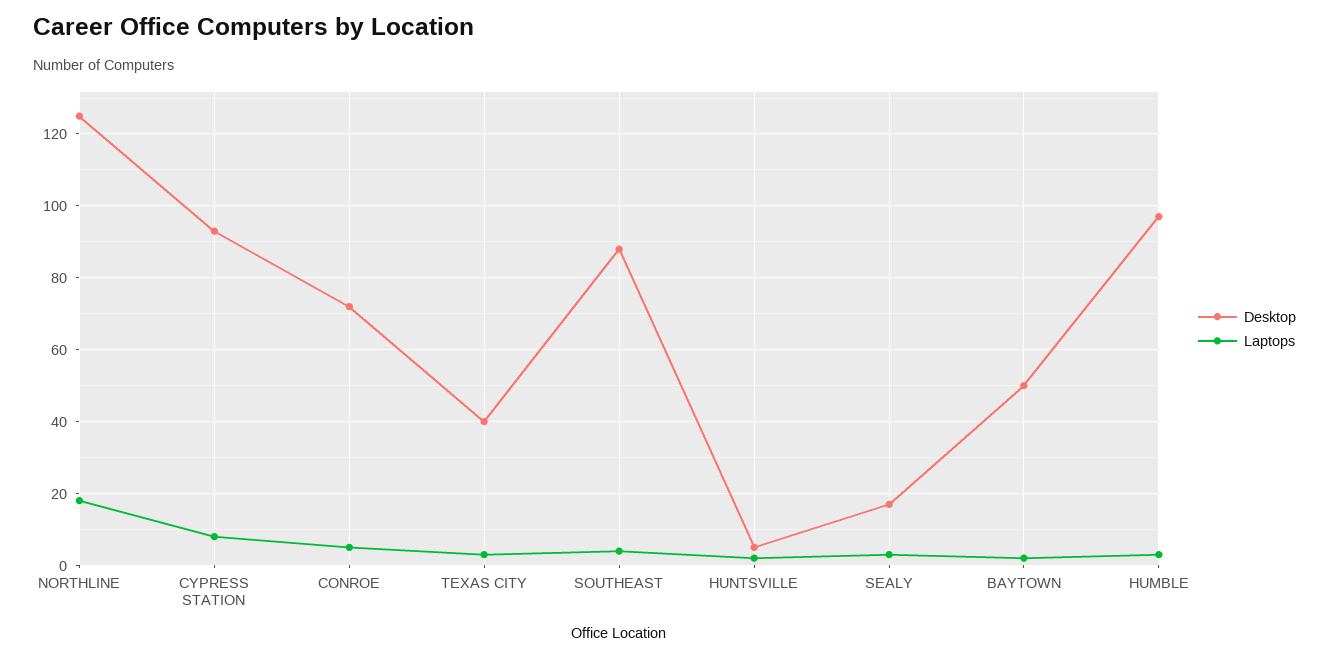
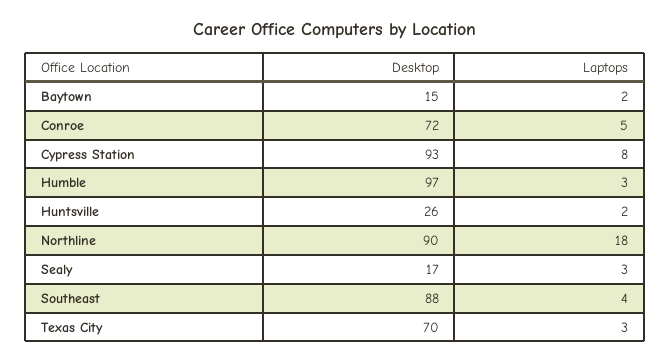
Desktop, NORTHLINE: 125 -> 90
Desktop, TEXAS CITY: 40 -> 70
Desktop, HUNTSVILLE: 5 -> 26
Desktop, BAYTOWN: 50 -> 15

